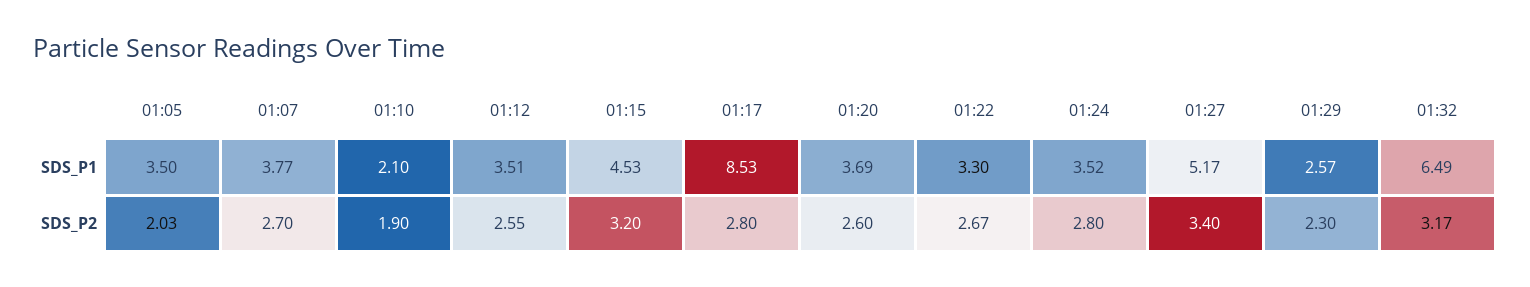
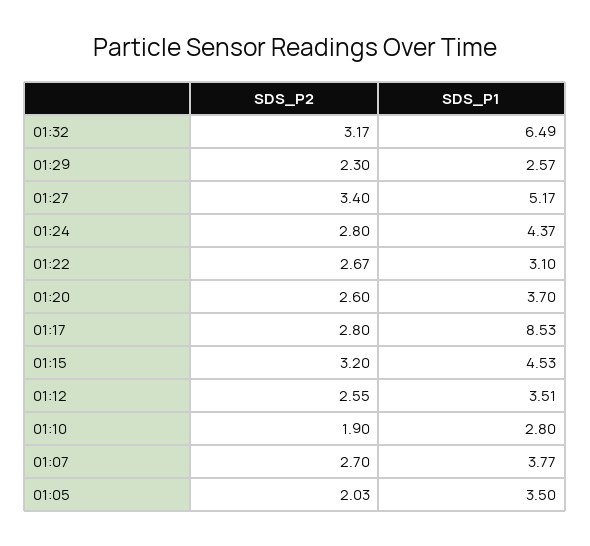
01:10, SDS_P1: 2.1 -> 2.8
01:20, SDS_P1: 3.69 -> 3.7
01:22, SDS_P1: 3.3 -> 3.1
01:24, SDS_P1: 3.52 -> 4.37

